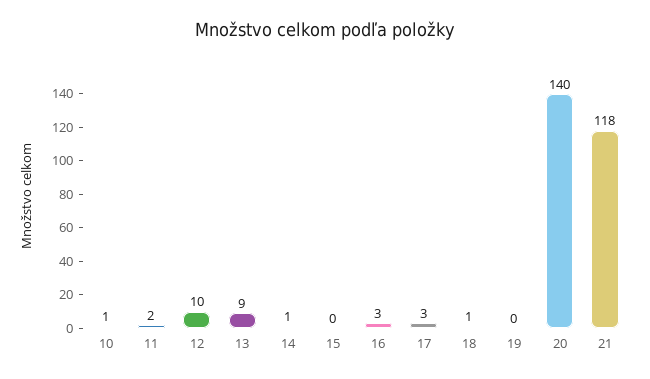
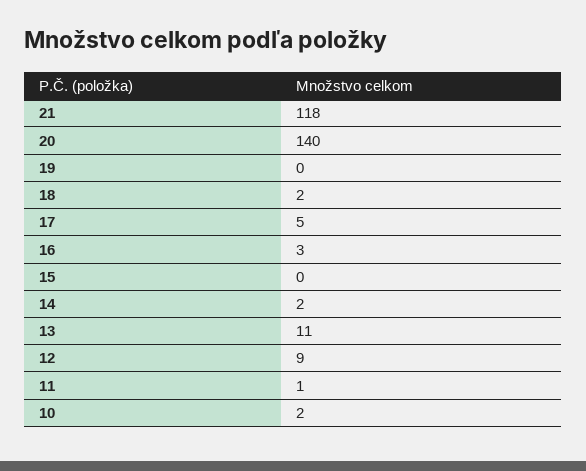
10: 1 -> 2
11: 2 -> 1
12: 10 -> 9
13: 9 -> 11
14: 1 -> 2
17: 3 -> 5
18: 1 -> 2

